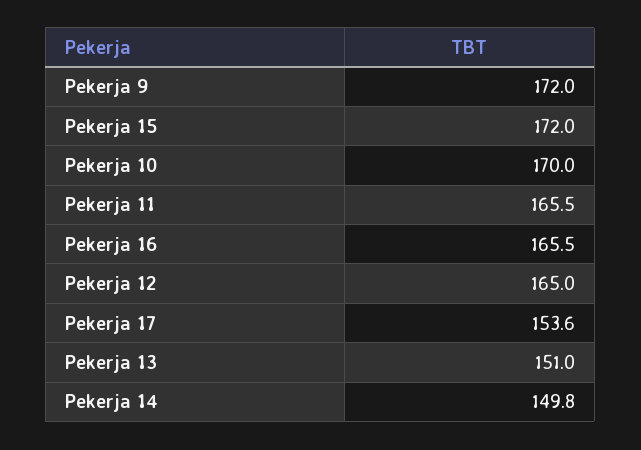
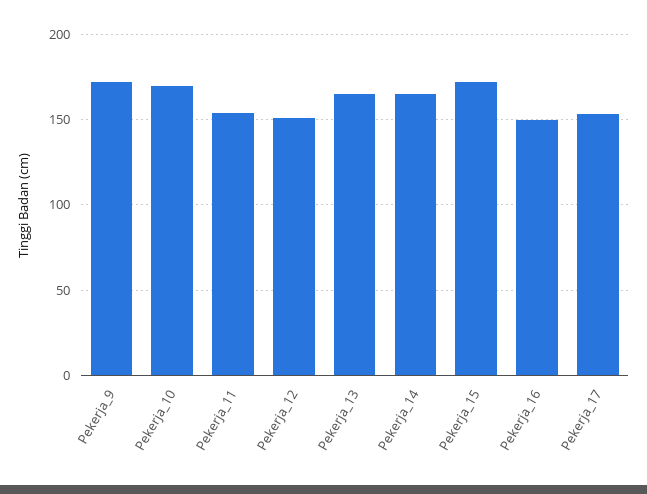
Pekerja 11: 165.5 -> 155
Pekerja 16: 165.5 -> 150
Pekerja 12: 165 -> 150
Pekerja 13: 151 -> 165
Pekerja 14: 149.8 -> 165

